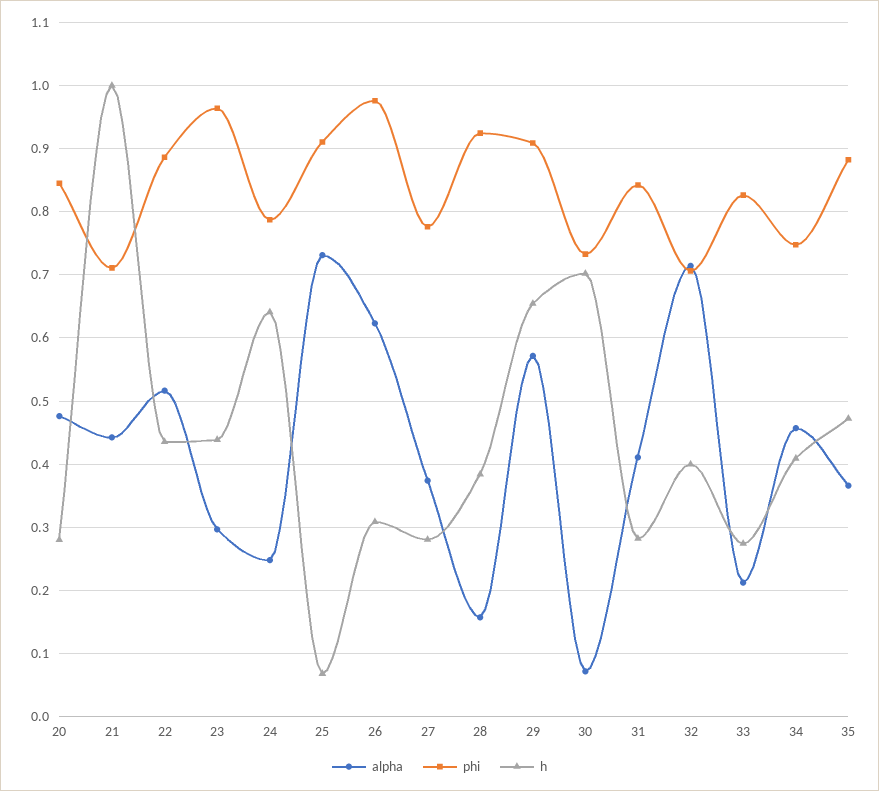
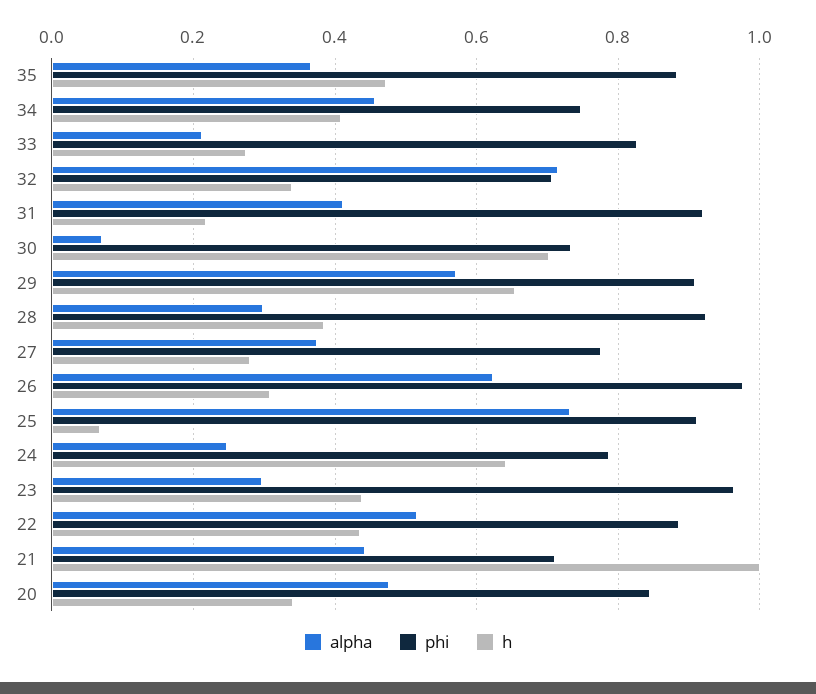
h, 20: 0.28 -> 0.34
alpha, 28: 0.16 -> 0.3
phi, 31: 0.84 -> 0.92
h, 31: 0.28 -> 0.22
h, 32: 0.4 -> 0.34

